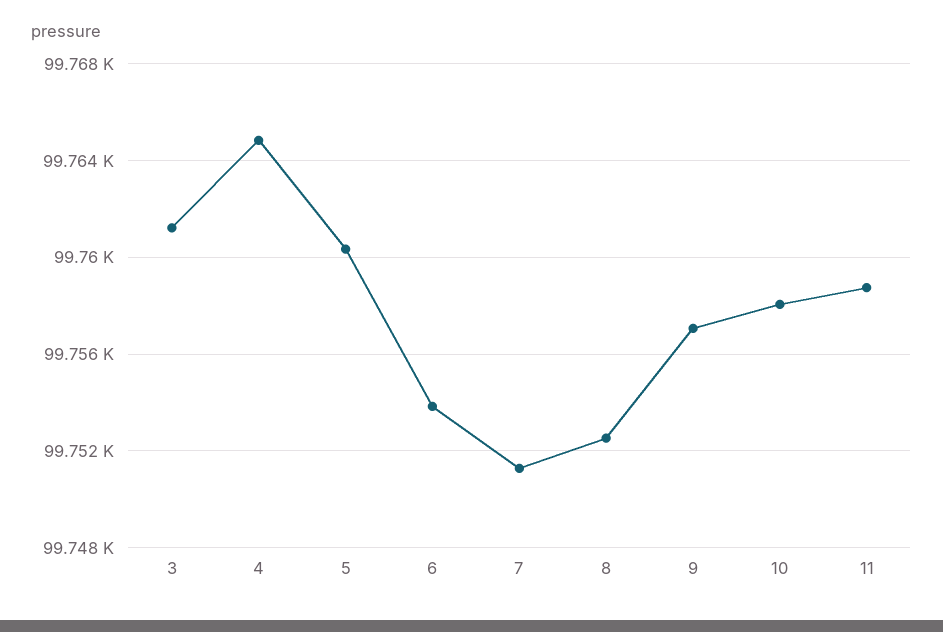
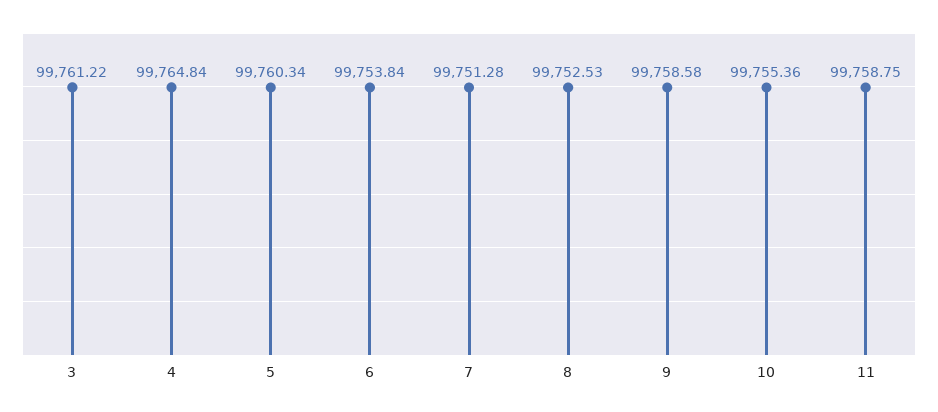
9: 99757 -> 99758.58
10: 99758 -> 99755.36

